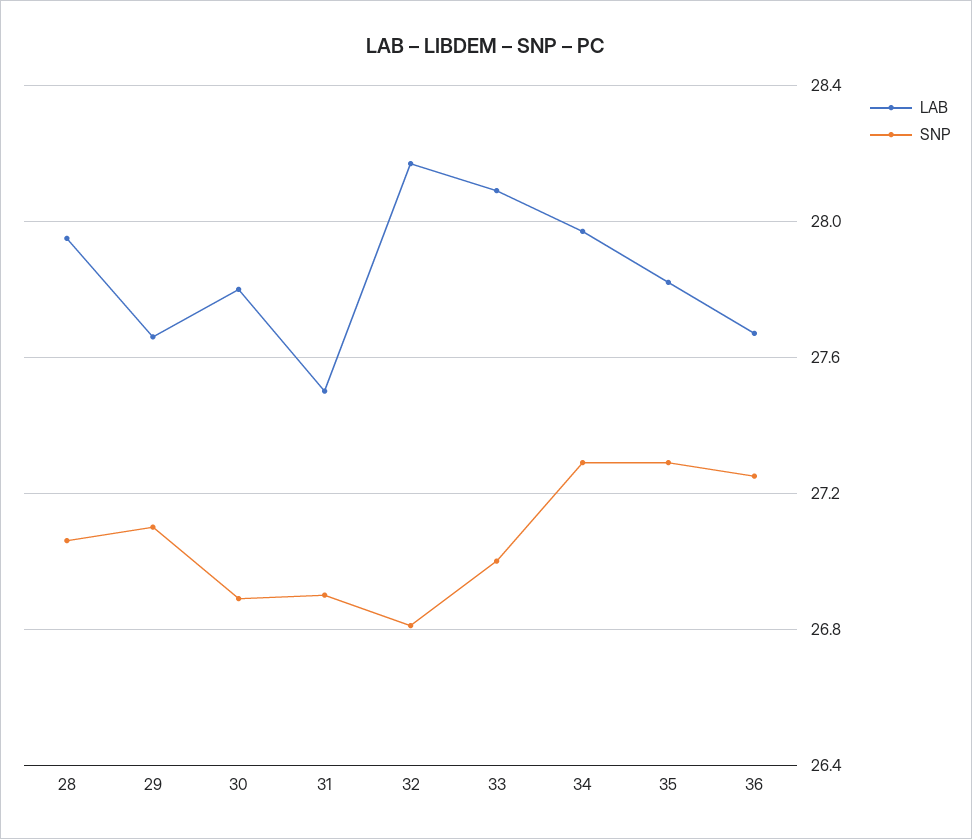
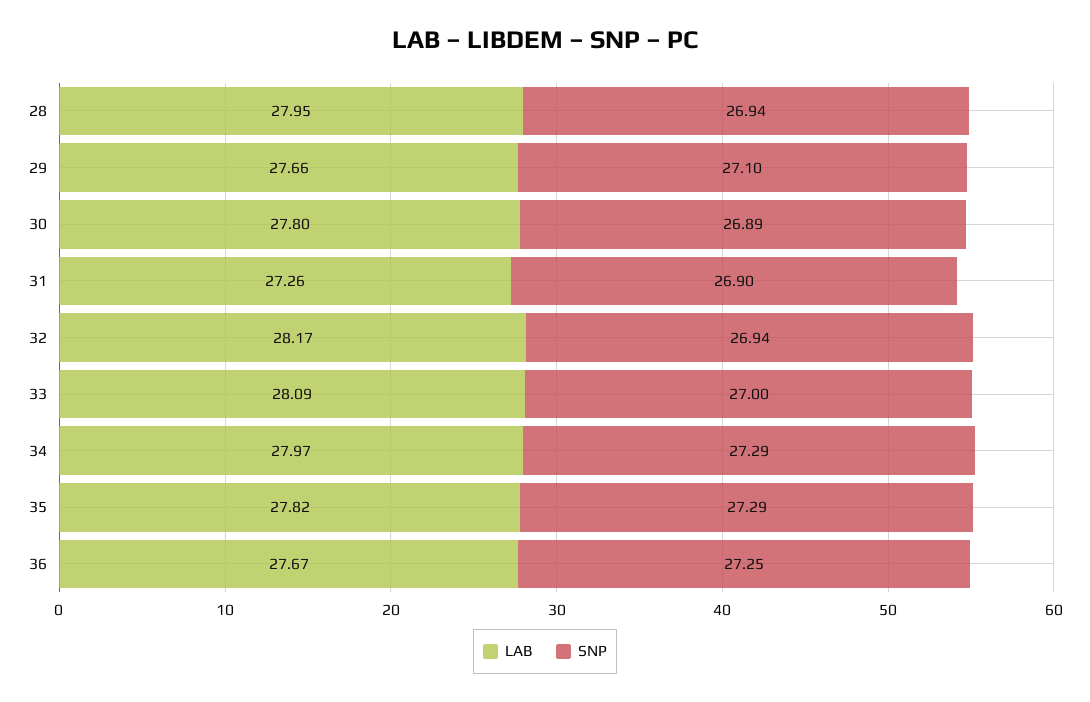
SNP, 28: 27.05 -> 26.94
LAB, 31: 27.5 -> 27.26
SNP, 32: 26.8 -> 26.94

